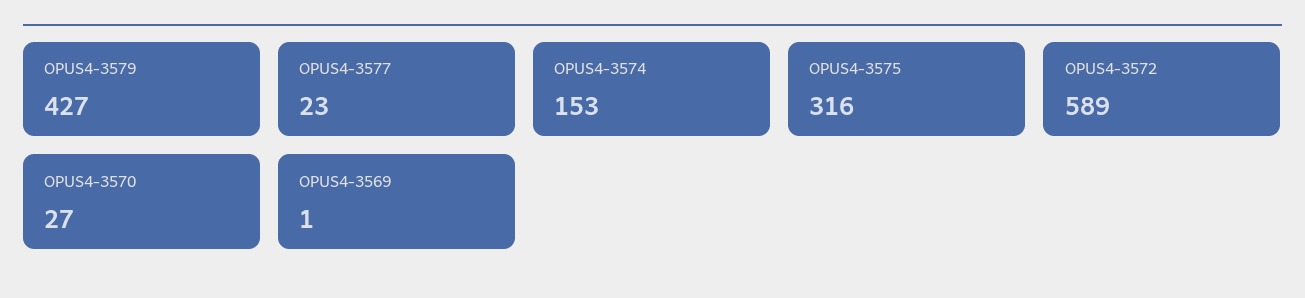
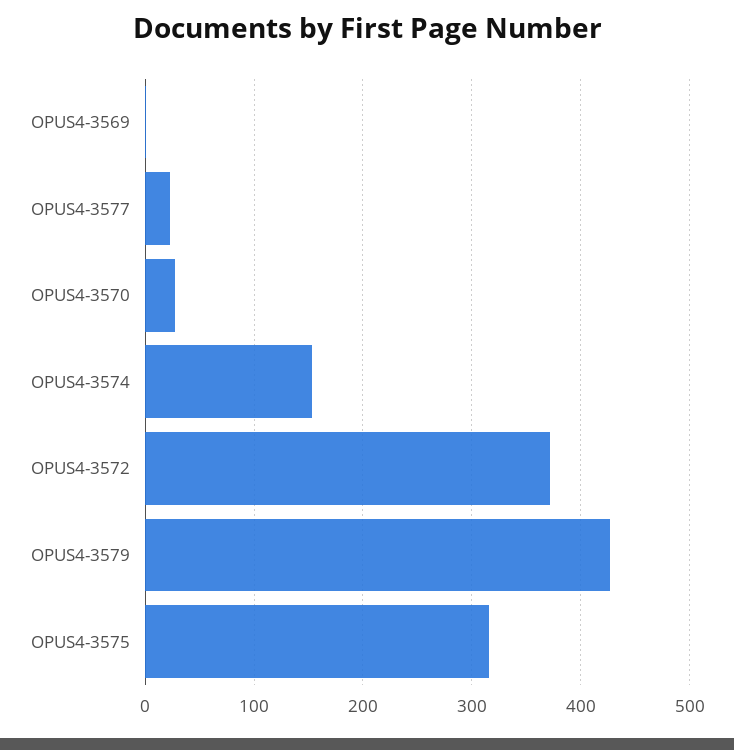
OPUS4-3572: 589 -> 370

